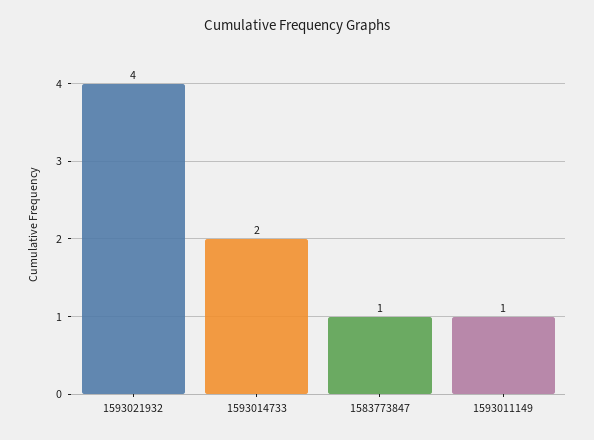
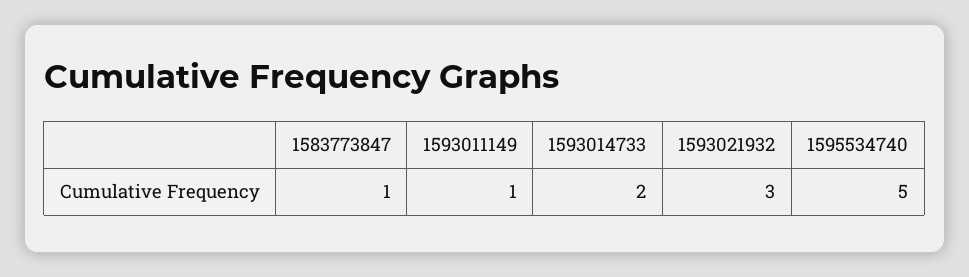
1593021932: 4 -> 3
1595534740: none -> 5

